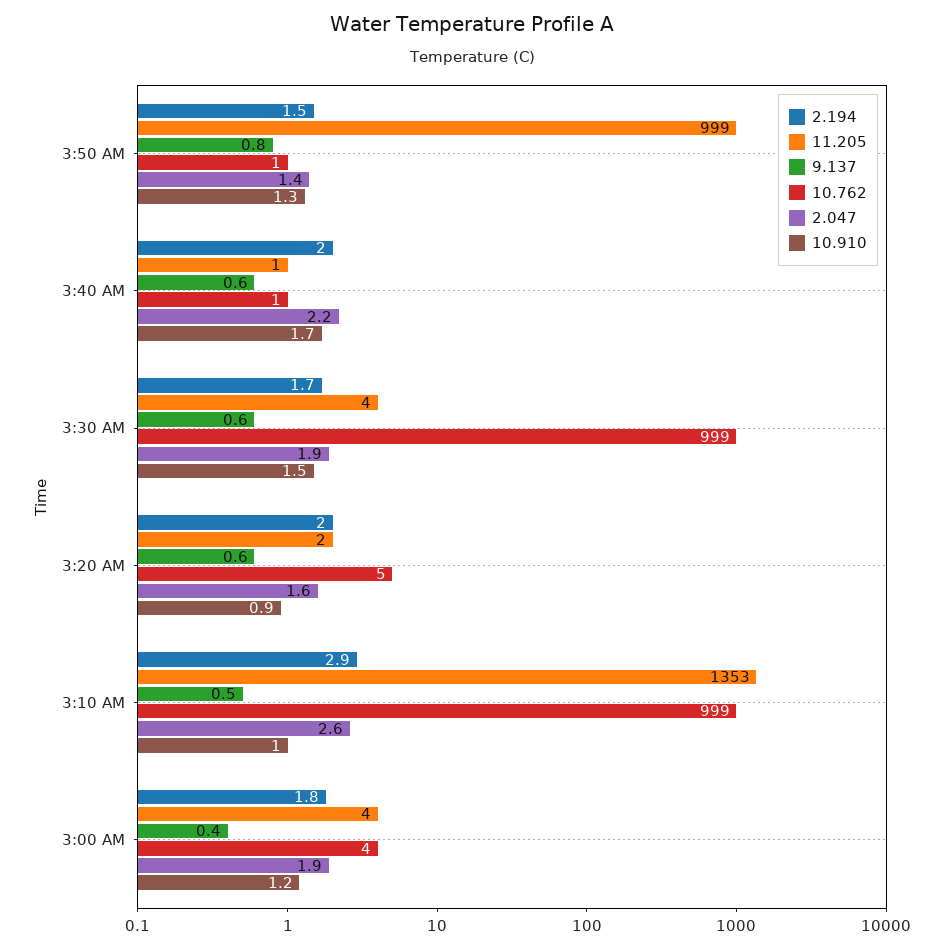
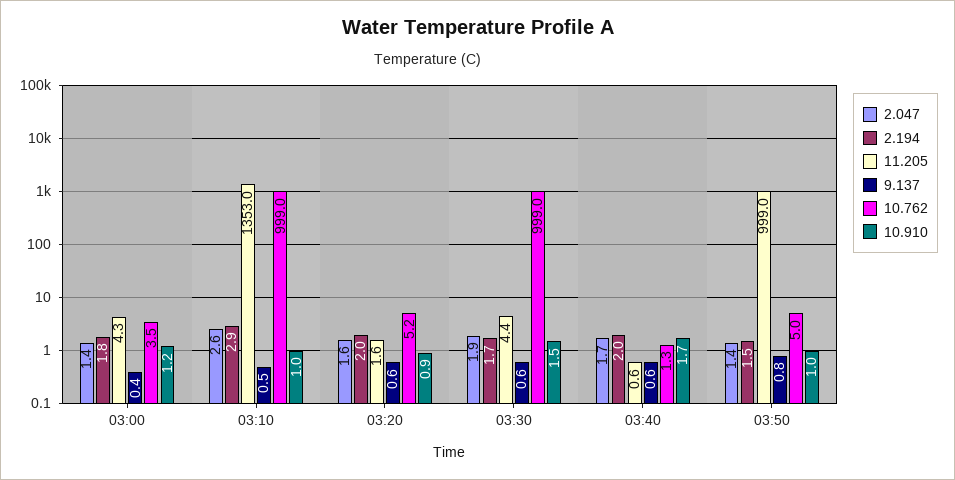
10.762, 3:50 AM: 1 -> 5
10.910, 3:50 AM: 1.3 -> 1
2.047, 3:40 AM: 2.2 -> 1.7
2.047, 3:00 AM: 1.9 -> 1.4

